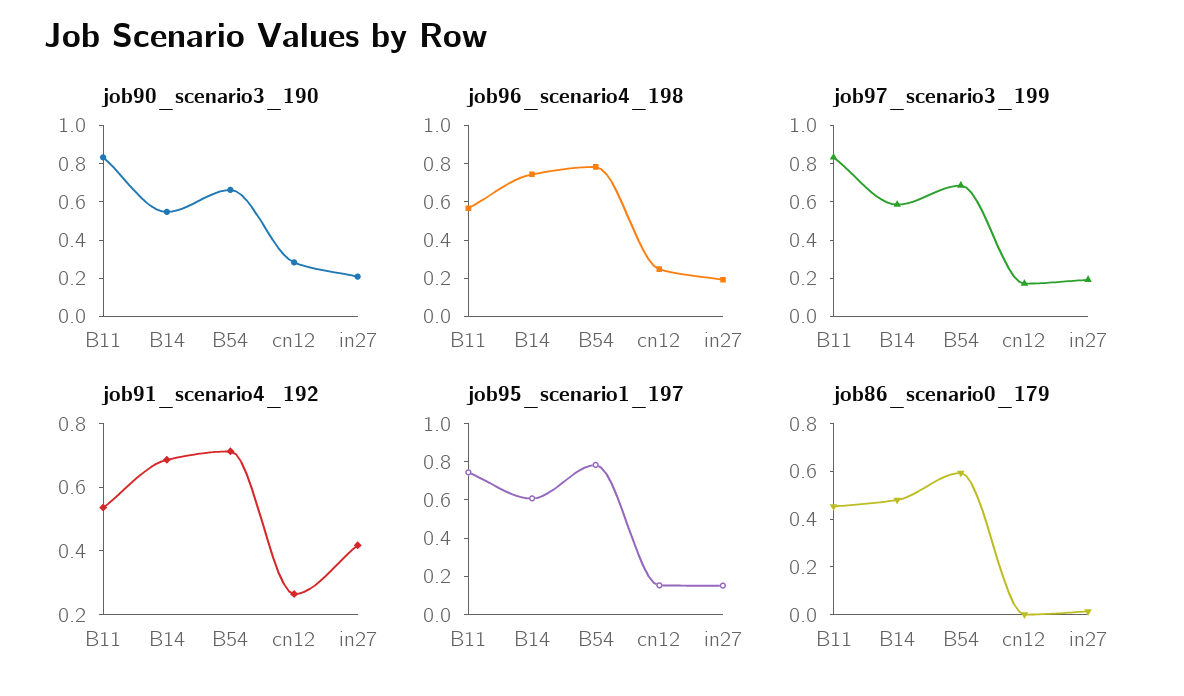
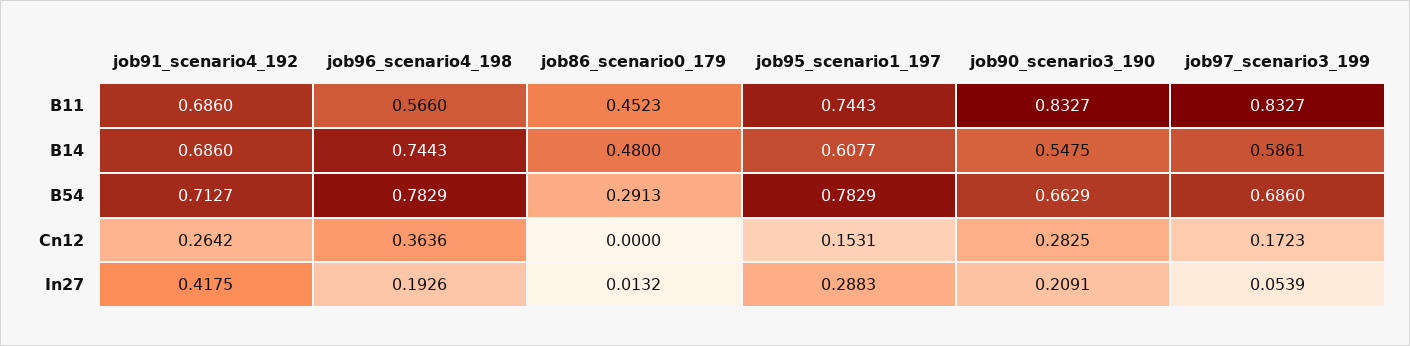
job96_scenario4_198, cn12: 0.25 -> 0.3636
job97_scenario3_199, in27: 0.2 -> 0.0539
job91_scenario4_192, B11: 0.55 -> 0.686
job95_scenario1_197, in27: 0.15 -> 0.2883
job86_scenario0_179, B54: 0.6 -> 0.2913

